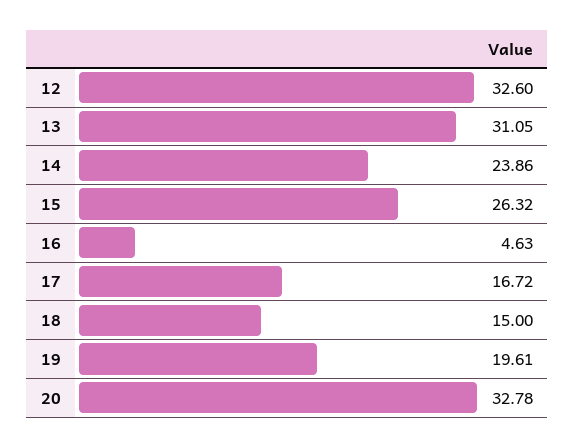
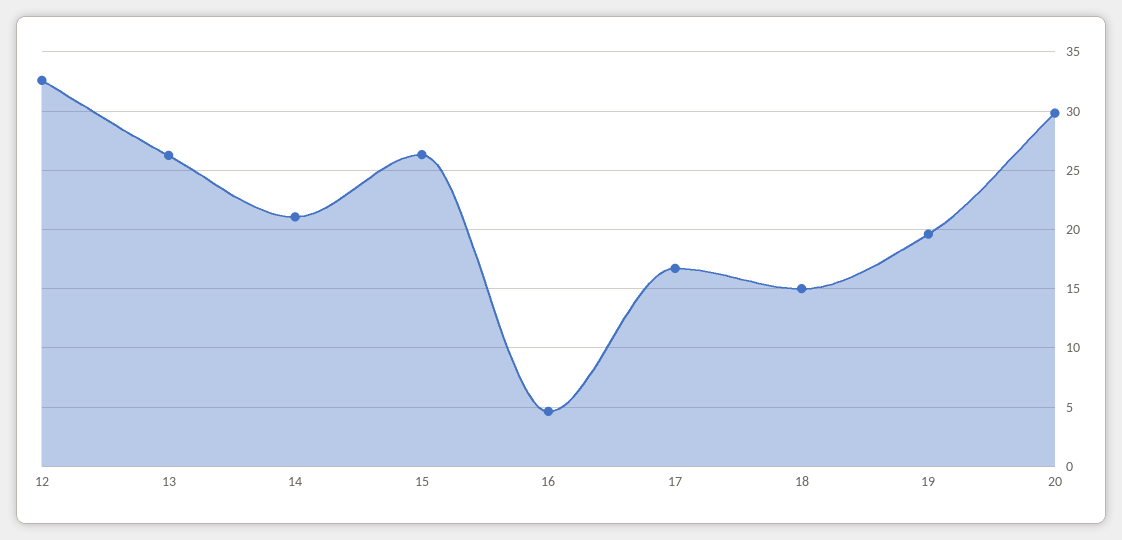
13: 31.05 -> 26
14: 23.86 -> 21
20: 32.78 -> 30

